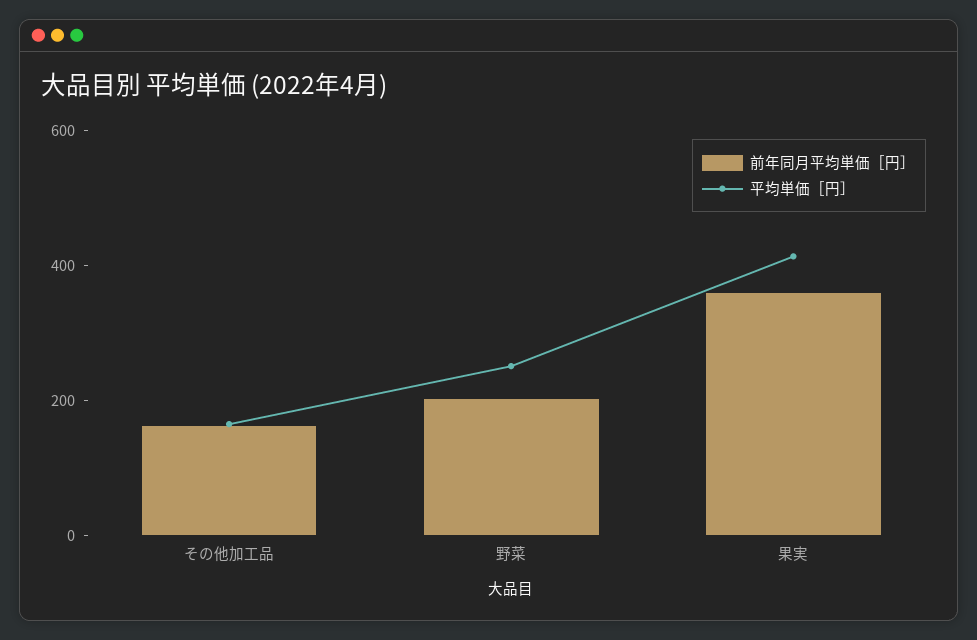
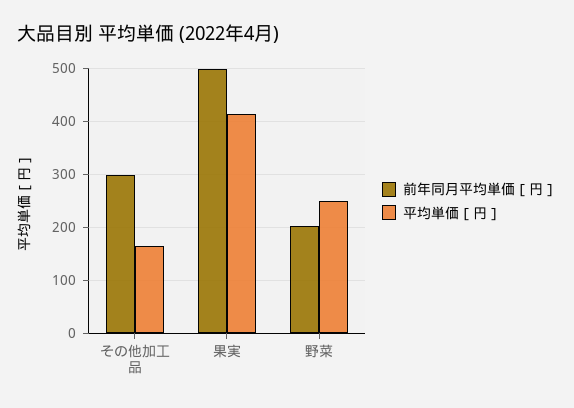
前年同月平均単価［円］, その他加工品: 150 -> 300
前年同月平均単価［円］, 果実: 350 -> 500

